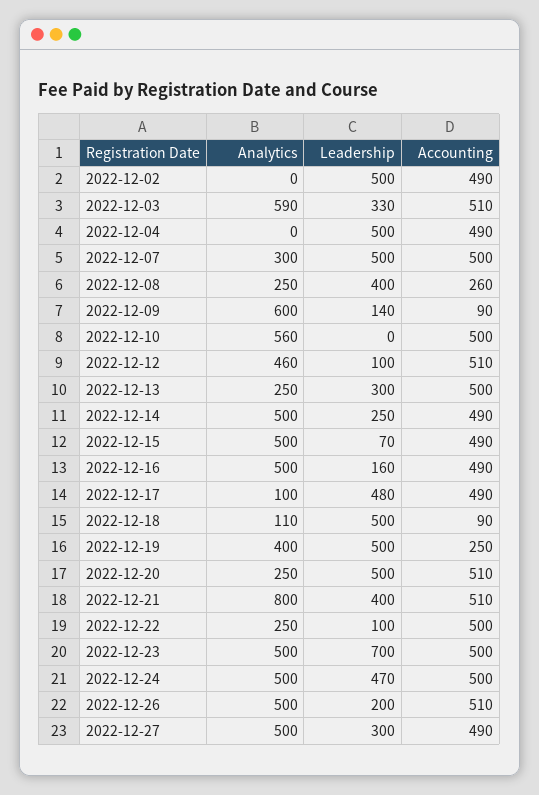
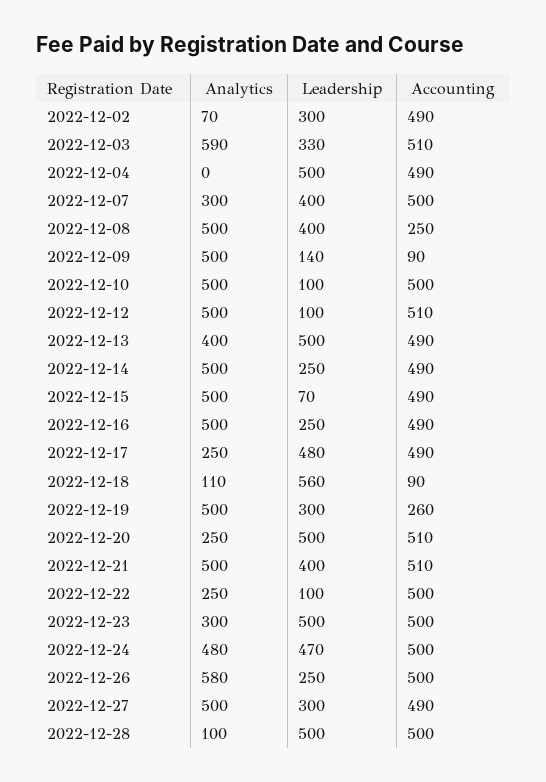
Analytics, 2022-12-02: 0 -> 70
Leadership, 2022-12-02: 500 -> 300
Leadership, 2022-12-07: 500 -> 400
Analytics, 2022-12-08: 250 -> 500
Accounting, 2022-12-08: 260 -> 250
Analytics, 2022-12-09: 600 -> 500
Analytics, 2022-12-10: 560 -> 500
Leadership, 2022-12-10: 0 -> 100
Analytics, 2022-12-12: 460 -> 500
Analytics, 2022-12-13: 250 -> 400
Leadership, 2022-12-13: 300 -> 500
Accounting, 2022-12-13: 500 -> 490
Leadership, 2022-12-16: 160 -> 250
Analytics, 2022-12-17: 100 -> 250
Leadership, 2022-12-18: 500 -> 560
Analytics, 2022-12-19: 400 -> 500
Leadership, 2022-12-19: 500 -> 300
Accounting, 2022-12-19: 250 -> 260
Analytics, 2022-12-21: 800 -> 500
Analytics, 2022-12-23: 500 -> 300
Leadership, 2022-12-23: 700 -> 500
Analytics, 2022-12-24: 500 -> 480
Analytics, 2022-12-26: 500 -> 580
Leadership, 2022-12-26: 200 -> 250
Accounting, 2022-12-26: 510 -> 500
Analytics, 2022-12-28: none -> 100
Leadership, 2022-12-28: none -> 500
Accounting, 2022-12-28: none -> 500

